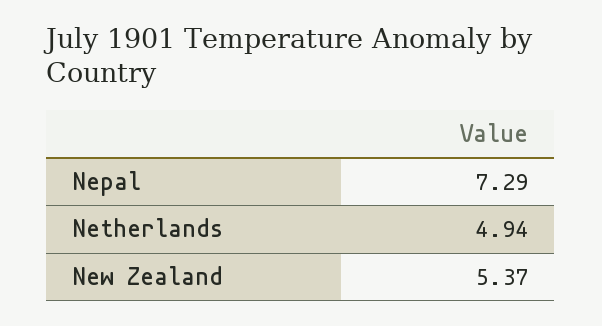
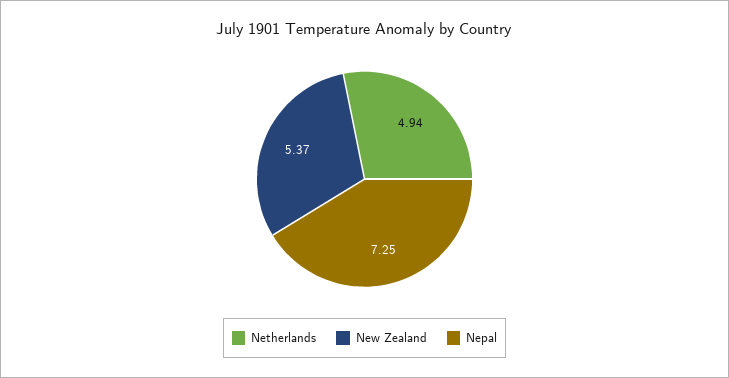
Nepal: 7.29 -> 7.25

